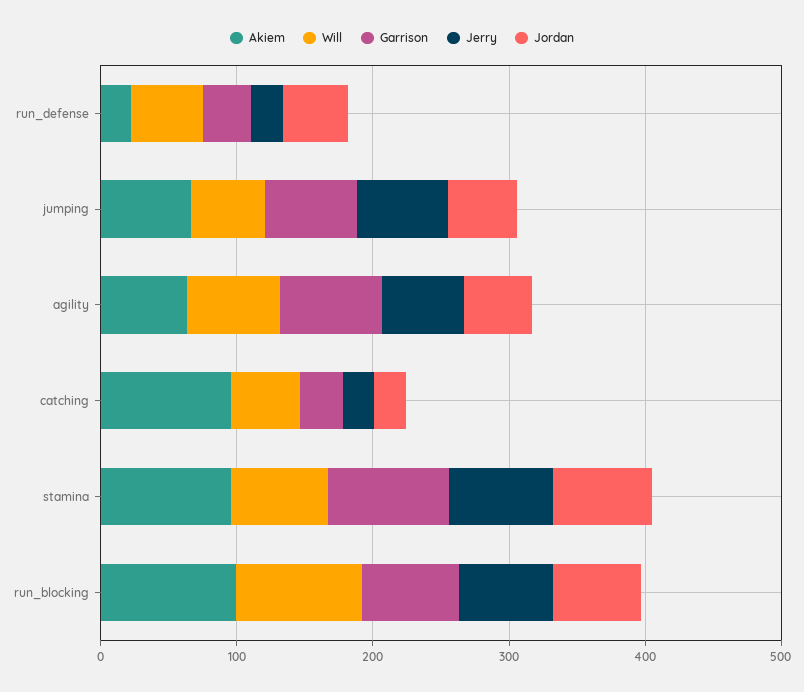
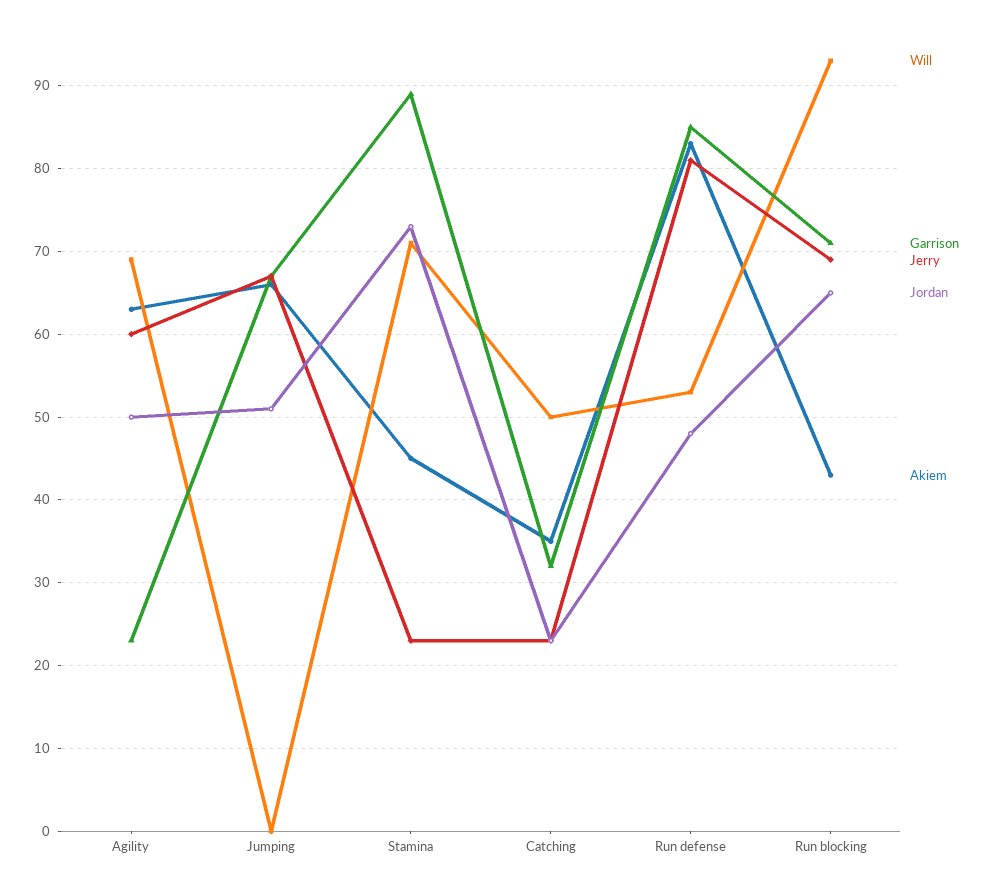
Akiem, run_defense: 20 -> 83
Garrison, run_defense: 40 -> 85
Jerry, run_defense: 20 -> 81
Will, jumping: 60 -> 0
Garrison, agility: 80 -> 23
Akiem, catching: 100 -> 35
Akiem, stamina: 100 -> 45
Jerry, stamina: 80 -> 23
Akiem, run_blocking: 100 -> 43

